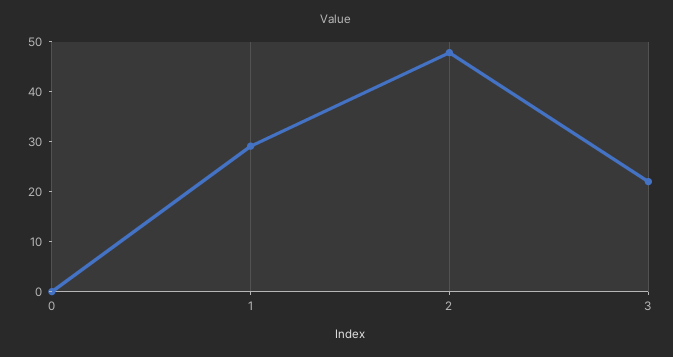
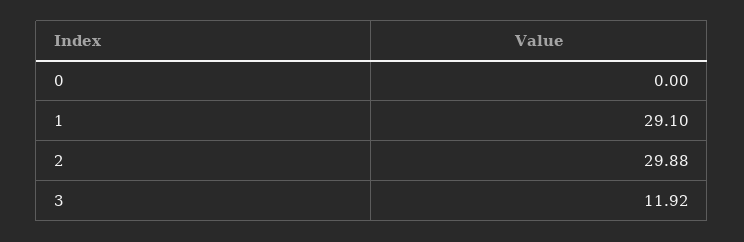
2: 48 -> 29.88
3: 22 -> 11.92

